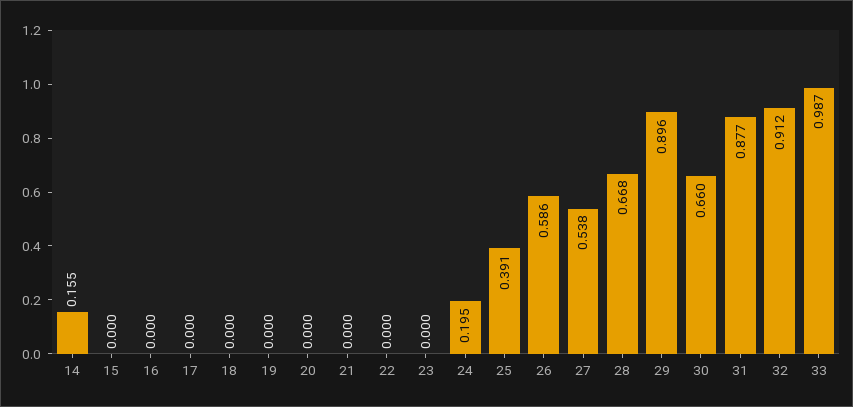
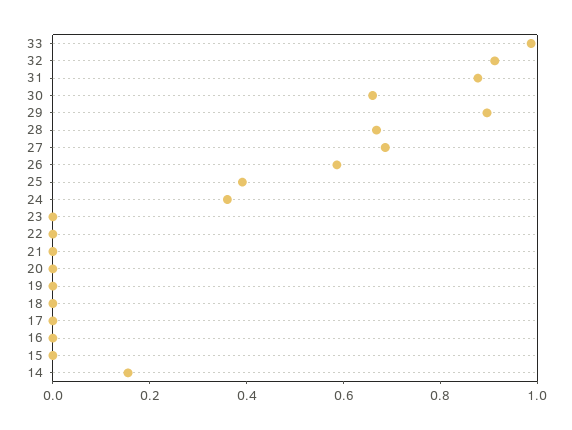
24: 0.195 -> 0.35
27: 0.538 -> 0.7

